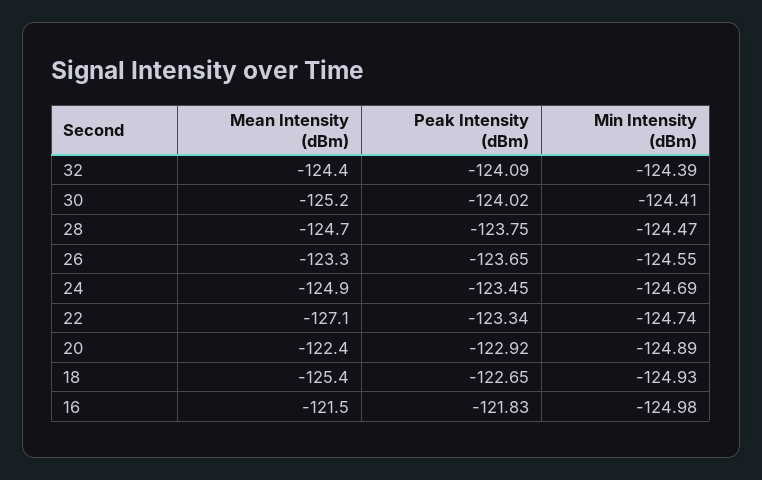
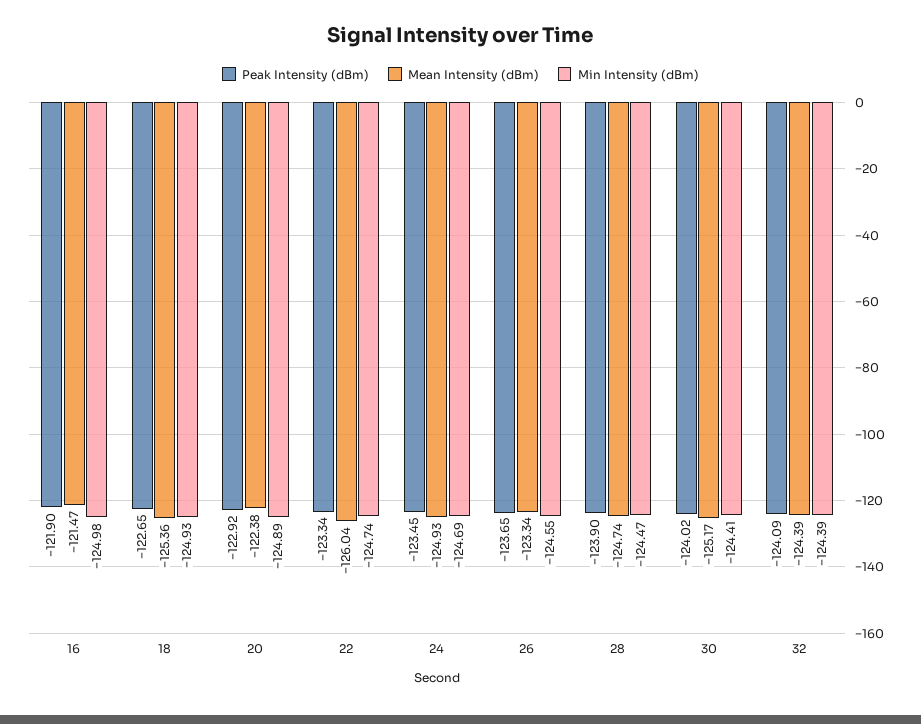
Peak Intensity (dBm), 28: -123.75 -> -123.9
Mean Intensity (dBm), 22: -127.1 -> -126.04
Peak Intensity (dBm), 16: -121.83 -> -121.9

